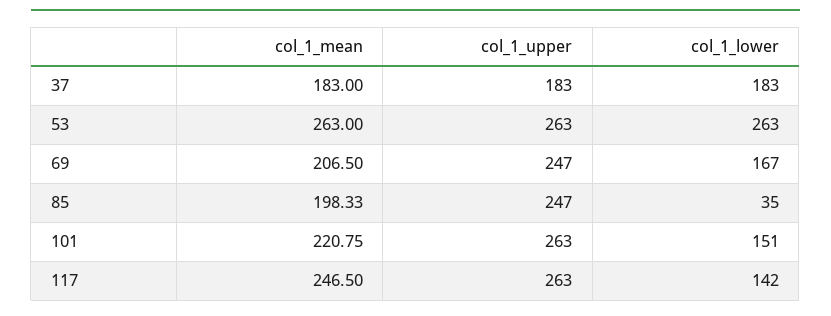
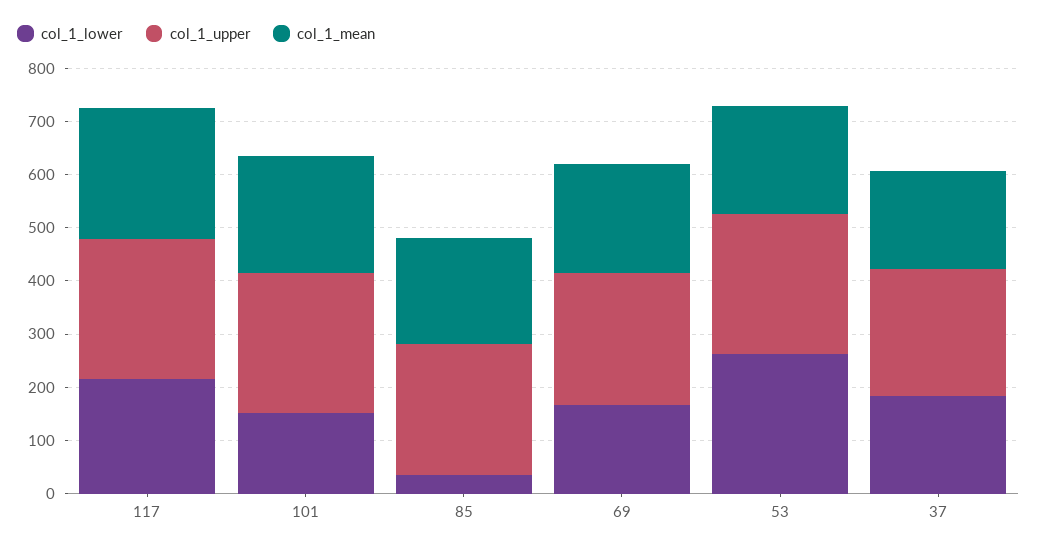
col_1_upper, 37: 183 -> 240
col_1_mean, 53: 263 -> 200
col_1_lower, 117: 142 -> 220

